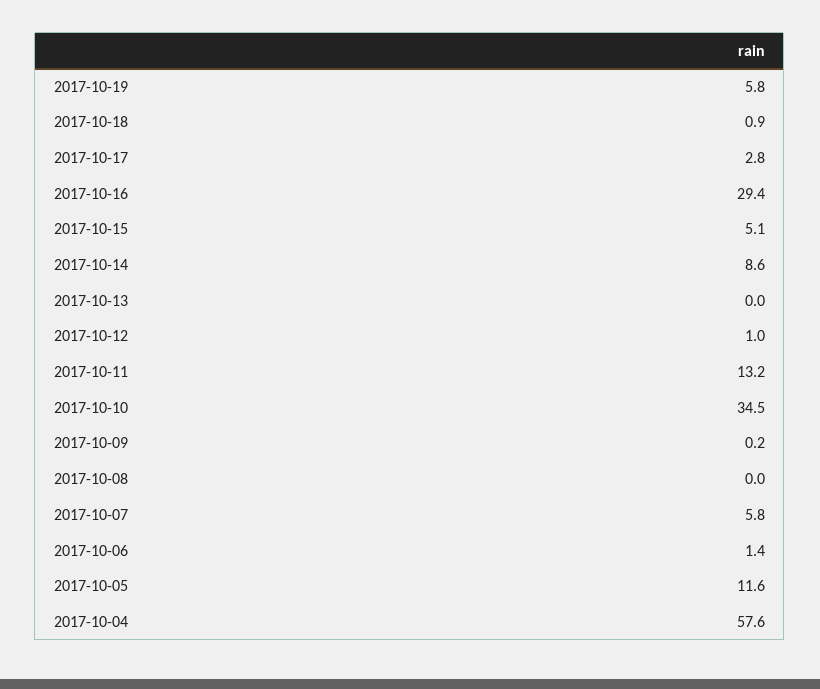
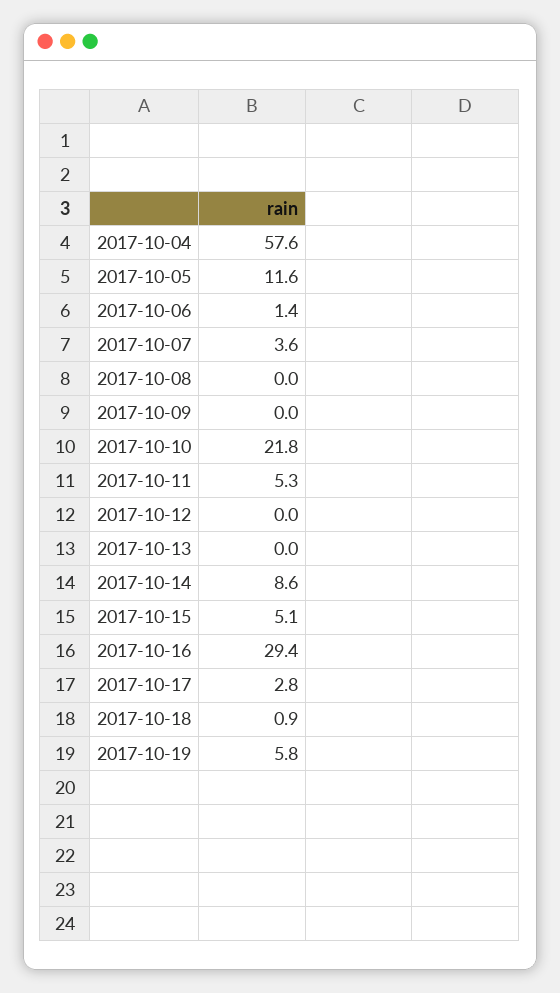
2017-10-12: 1 -> 0
2017-10-11: 13.2 -> 5.3
2017-10-10: 34.5 -> 21.8
2017-10-09: 0.2 -> 0
2017-10-07: 5.8 -> 3.6

